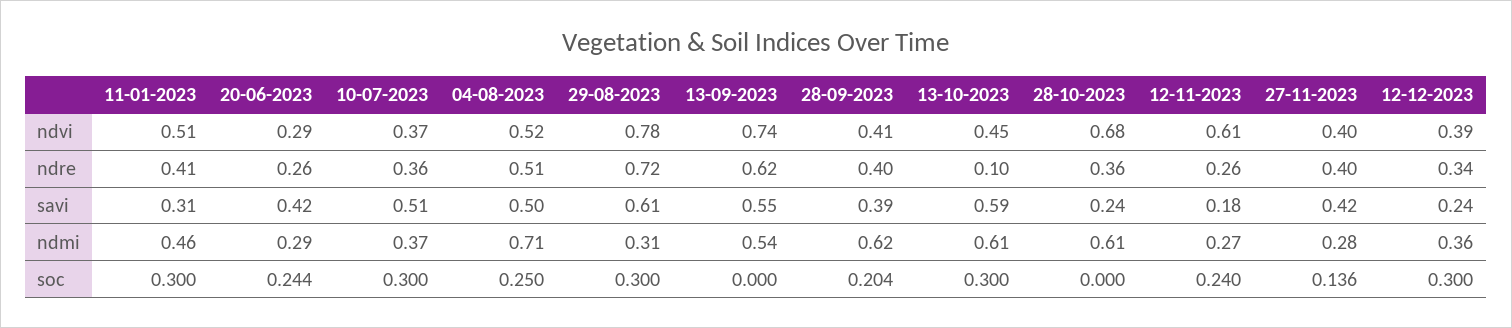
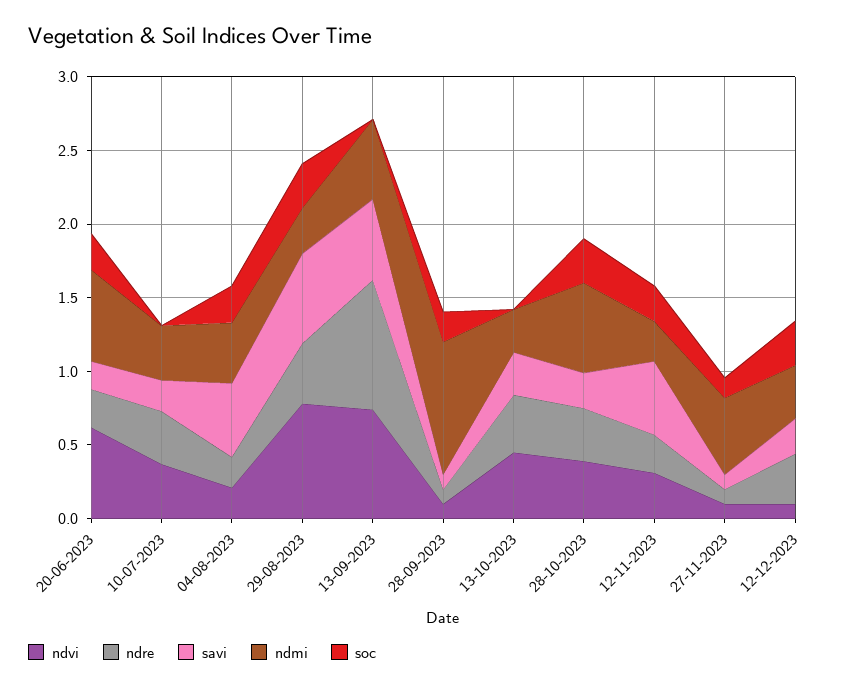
ndvi, 11-01-2023: 0.51 -> none
ndvi, 20-06-2023: 0.29 -> 0.6
ndvi, 04-08-2023: 0.52 -> 0.2
ndvi, 28-09-2023: 0.41 -> 0.1
ndvi, 28-10-2023: 0.68 -> 0.4
ndvi, 12-11-2023: 0.61 -> 0.3
ndvi, 27-11-2023: 0.4 -> 0.1
ndvi, 12-12-2023: 0.39 -> 0.1
ndre, 11-01-2023: 0.41 -> none
ndre, 04-08-2023: 0.51 -> 0.2
ndre, 29-08-2023: 0.72 -> 0.4
ndre, 13-09-2023: 0.62 -> 0.9
ndre, 28-09-2023: 0.4 -> 0.1
ndre, 13-10-2023: 0.1 -> 0.4
ndre, 27-11-2023: 0.4 -> 0.1
savi, 11-01-2023: 0.31 -> none
savi, 20-06-2023: 0.42 -> 0.2
savi, 10-07-2023: 0.51 -> 0.2
savi, 28-09-2023: 0.39 -> 0.1
savi, 13-10-2023: 0.59 -> 0.3
savi, 12-11-2023: 0.18 -> 0.5
savi, 27-11-2023: 0.42 -> 0.1
ndmi, 11-01-2023: 0.46 -> none
ndmi, 20-06-2023: 0.29 -> 0.6
ndmi, 04-08-2023: 0.71 -> 0.4
ndmi, 28-09-2023: 0.62 -> 0.9
ndmi, 13-10-2023: 0.61 -> 0.3
ndmi, 27-11-2023: 0.28 -> 0.5
soc, 11-01-2023: 0.3 -> none
soc, 10-07-2023: 0.3 -> 0
soc, 13-10-2023: 0.3 -> 0
soc, 28-10-2023: 0 -> 0.3

